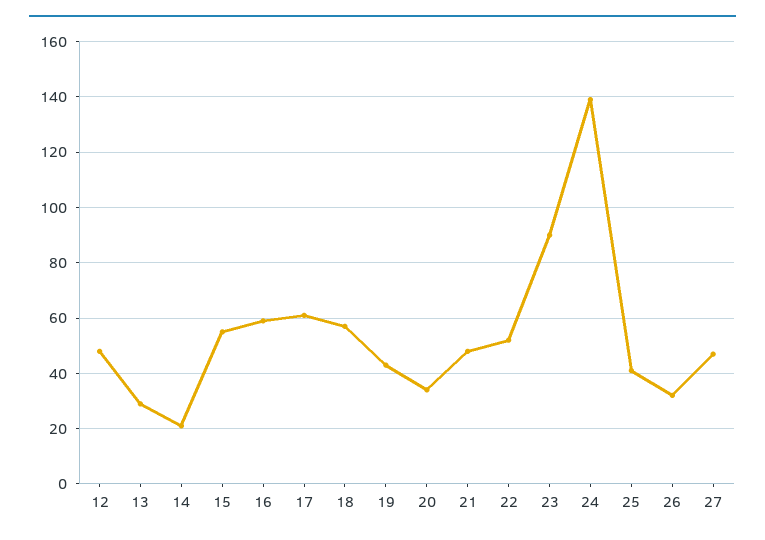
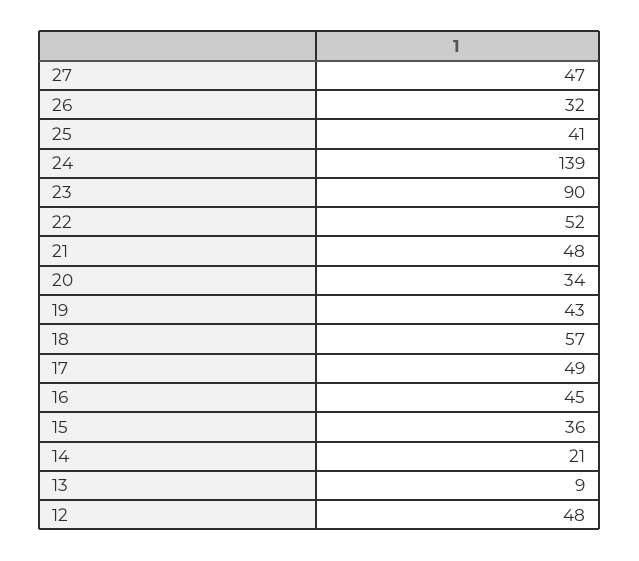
13: 30 -> 9
15: 55 -> 36
16: 60 -> 45
17: 60 -> 49

